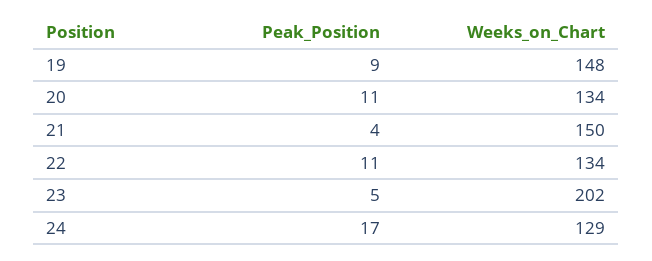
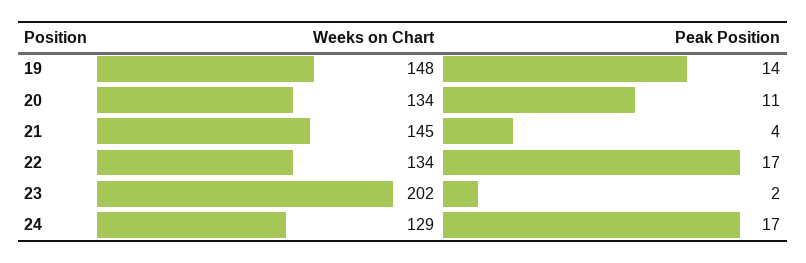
Peak_Position, 19: 9 -> 14
Weeks_on_Chart, 21: 150 -> 145
Peak_Position, 22: 11 -> 17
Peak_Position, 23: 5 -> 2

